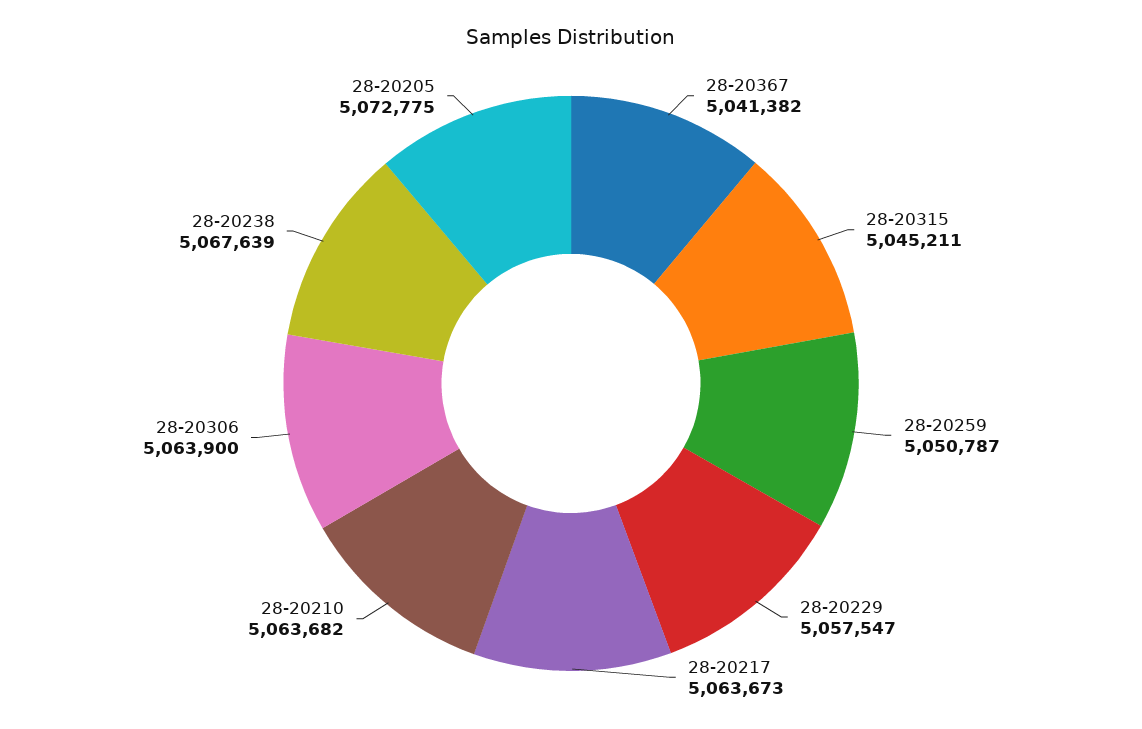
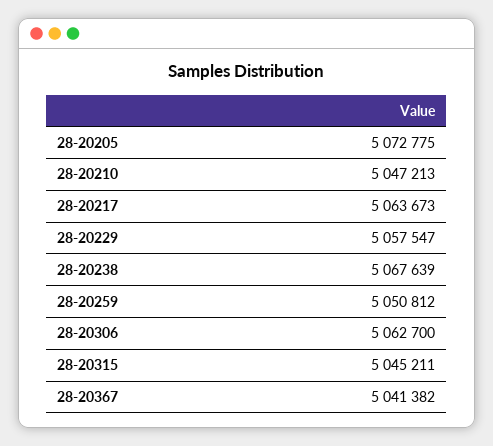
28-20259: 5050787 -> 5050812
28-20210: 5063682 -> 5047213
28-20306: 5063900 -> 5062700

